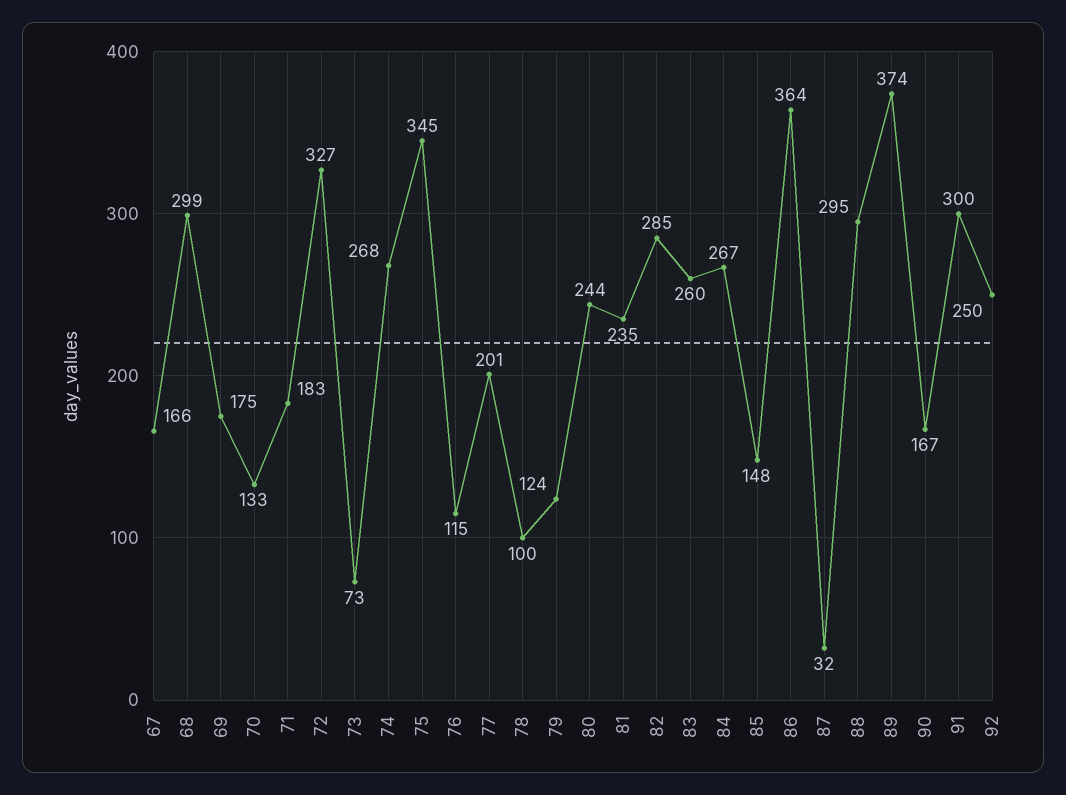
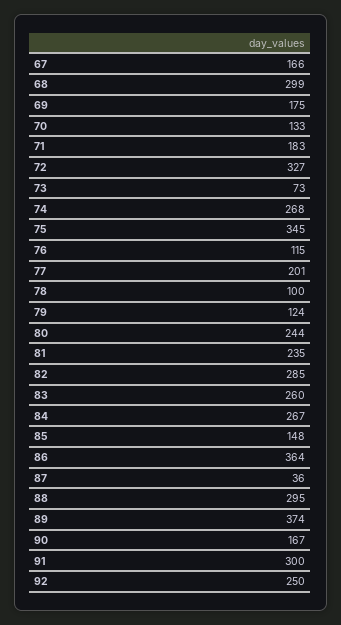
87: 32 -> 36

